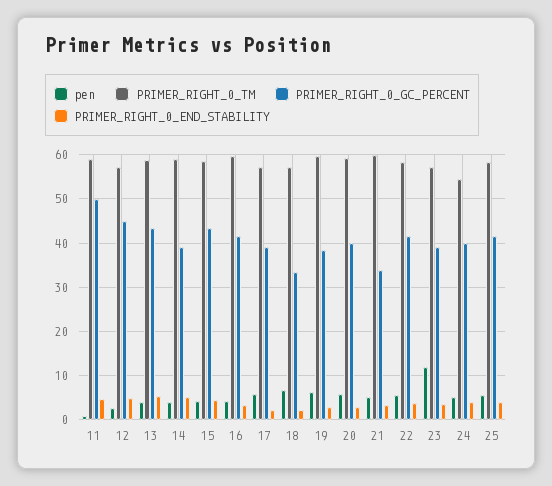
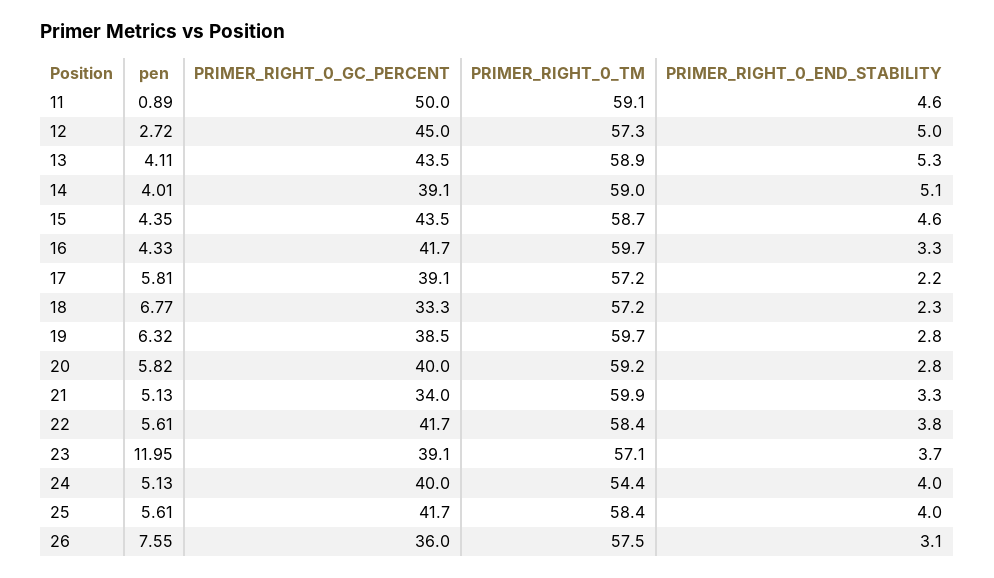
pen, 26: none -> 7.55
PRIMER_RIGHT_0_GC_PERCENT, 26: none -> 36
PRIMER_RIGHT_0_TM, 26: none -> 57.5
PRIMER_RIGHT_0_END_STABILITY, 26: none -> 3.1

